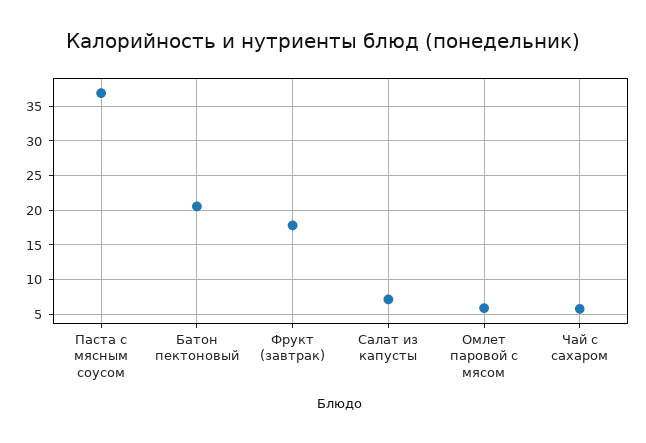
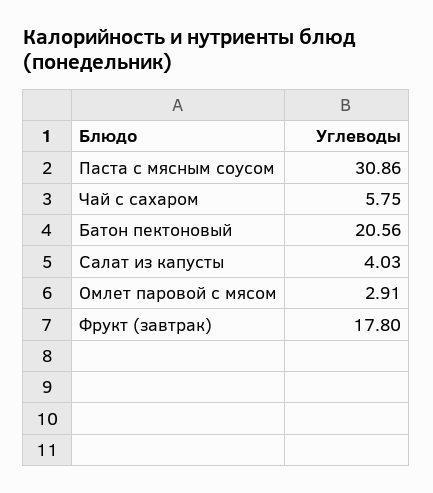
Паста с мясным соусом: 37 -> 30.86
Салат из капусты: 7 -> 4.03
Омлет паровой с мясом: 6 -> 2.91

